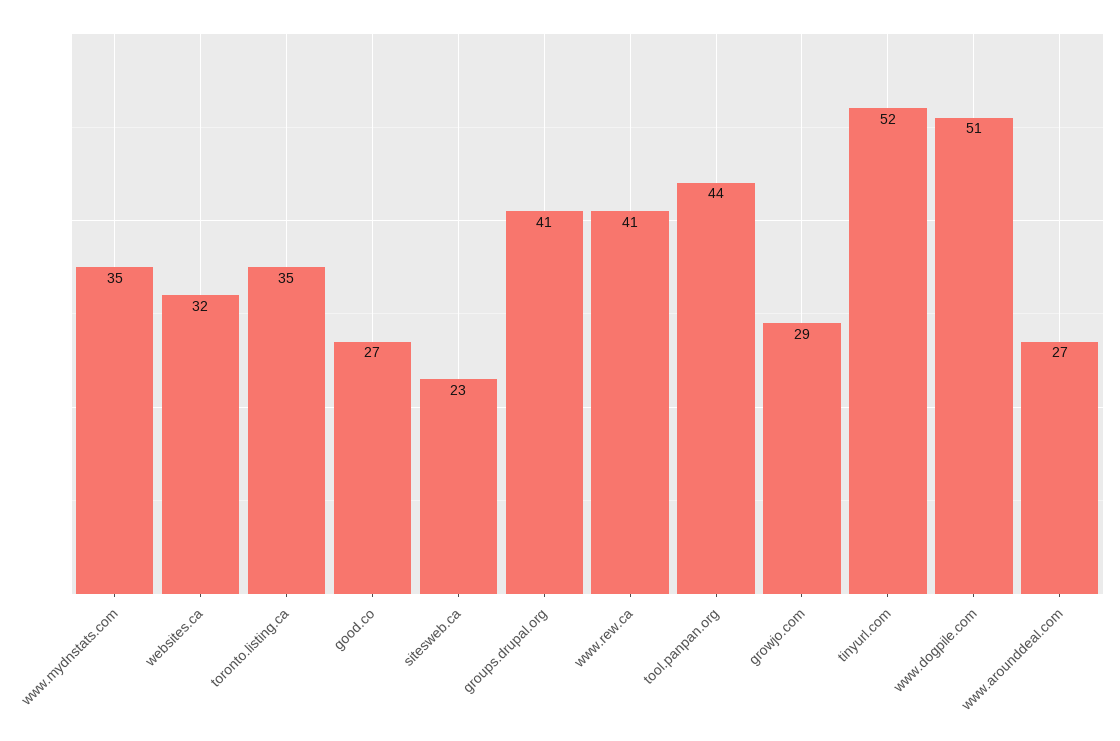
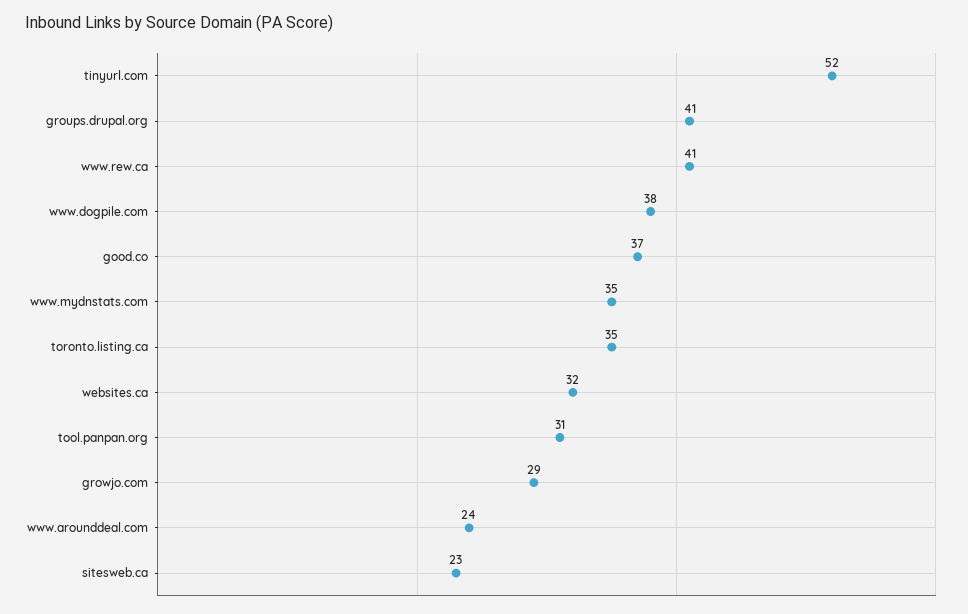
good.co: 27 -> 37
tool.panpan.org: 44 -> 31
www.dogpile.com: 51 -> 38
www.arounddeal.com: 27 -> 24

